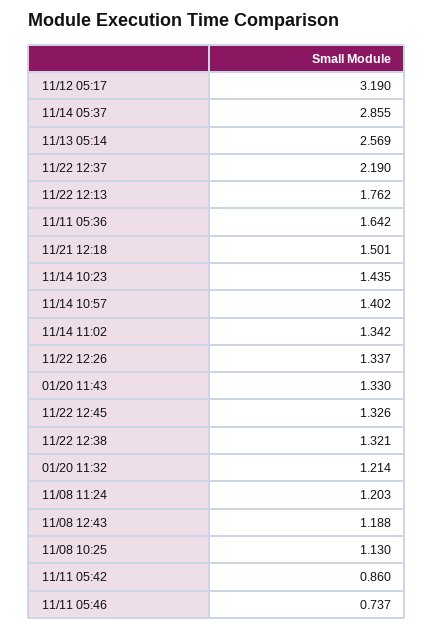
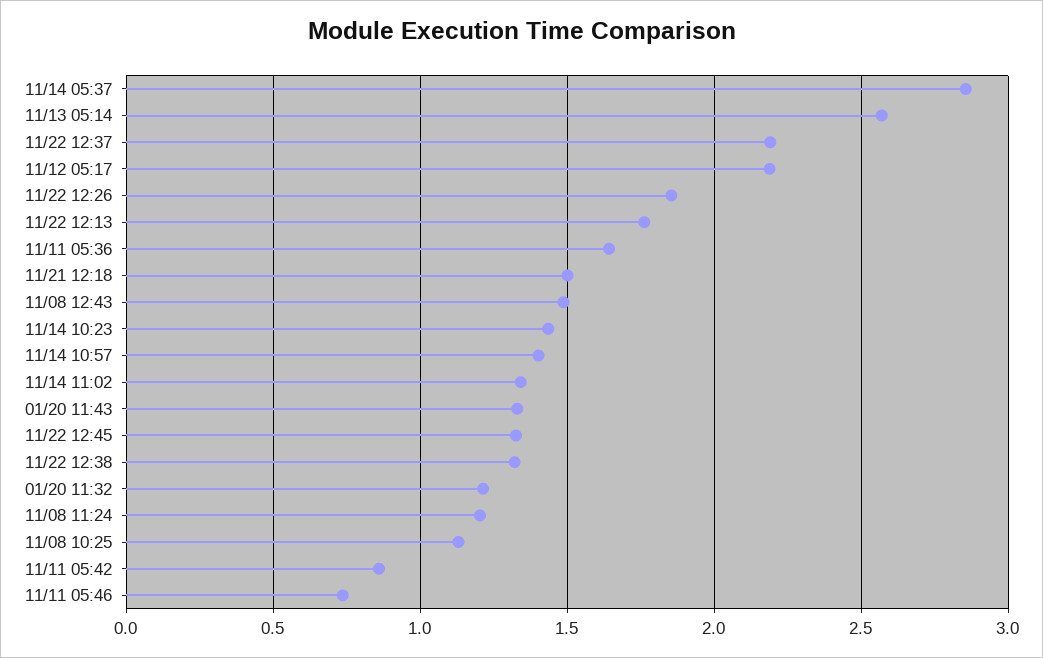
11/12 05:17: 3.19 -> 2.2
11/22 12:26: 1.337 -> 1.85
11/08 12:43: 1.188 -> 1.5

